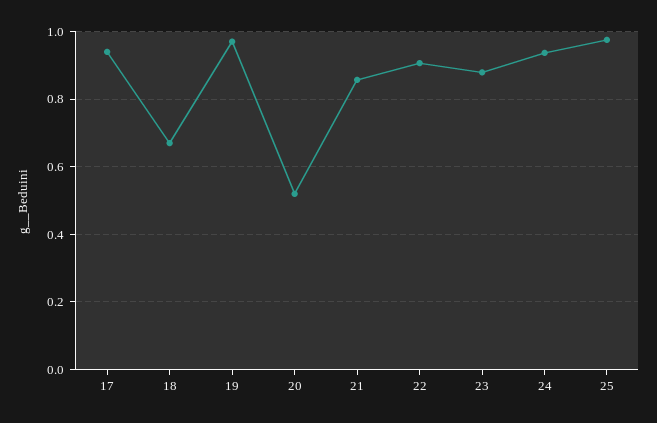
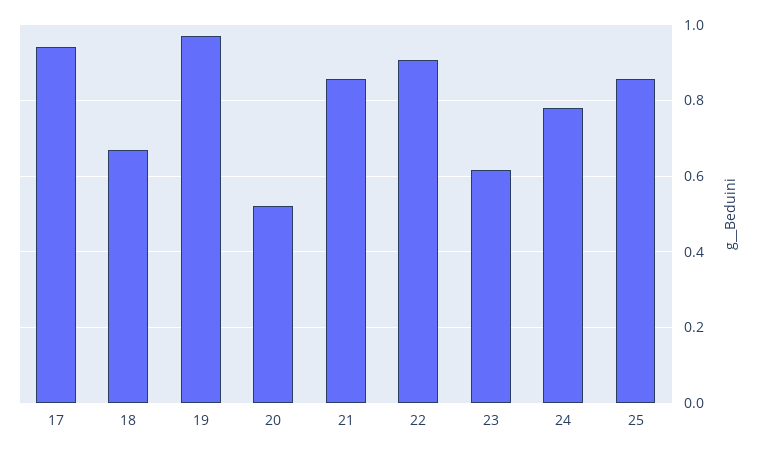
23: 0.88 -> 0.62
24: 0.94 -> 0.78
25: 0.98 -> 0.86

